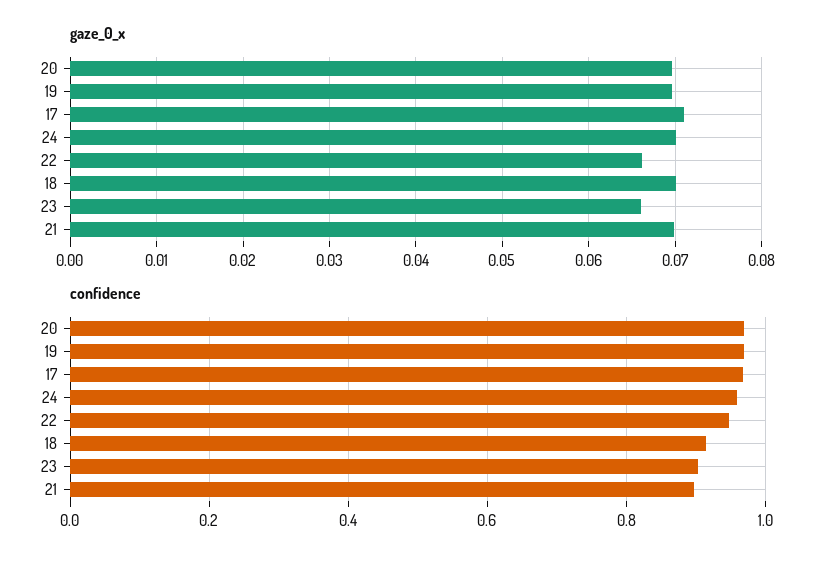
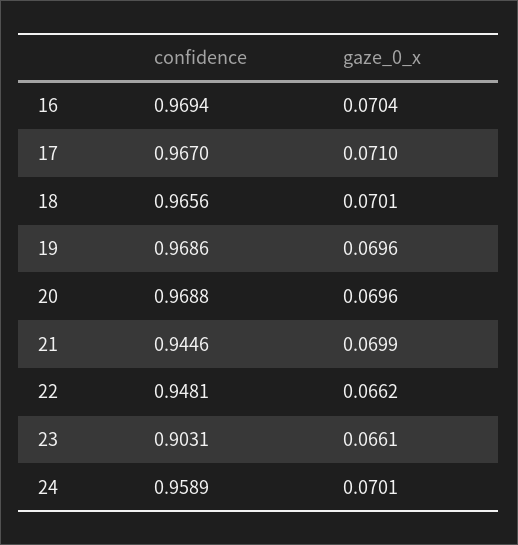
confidence, 18: 0.92 -> 0.9656
confidence, 21: 0.9 -> 0.9446
confidence, 16: none -> 0.9694
gaze_0_x, 16: none -> 0.0704

